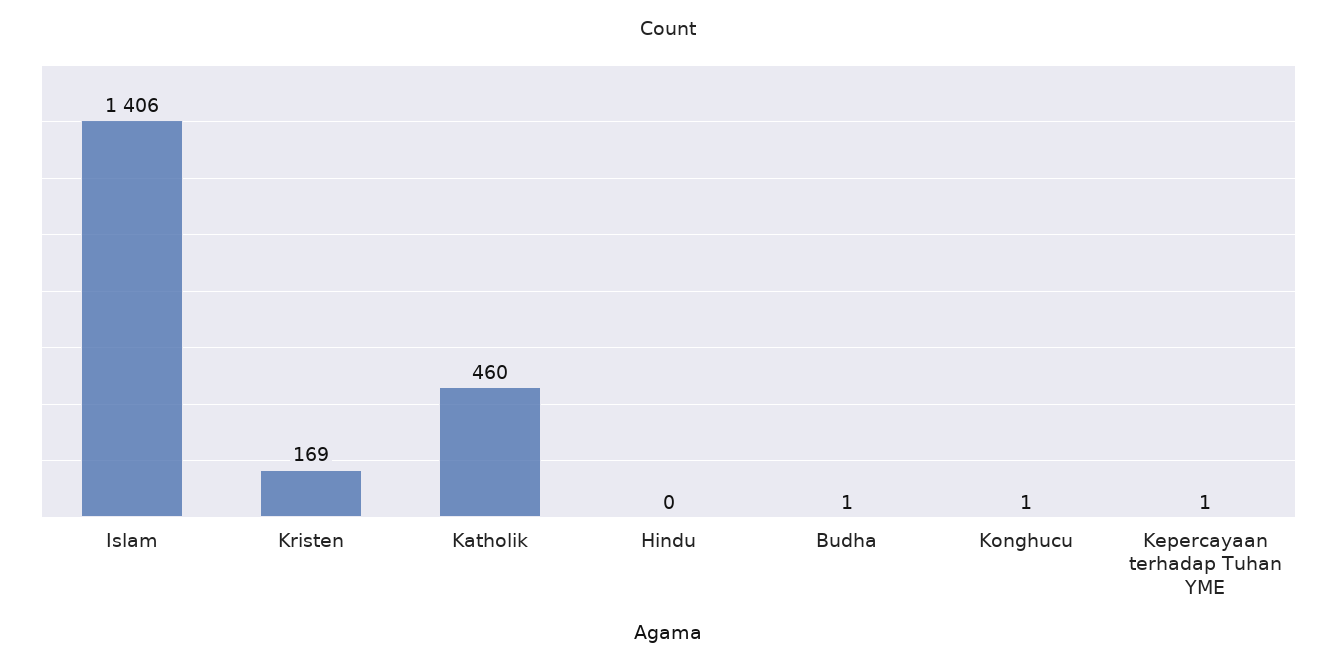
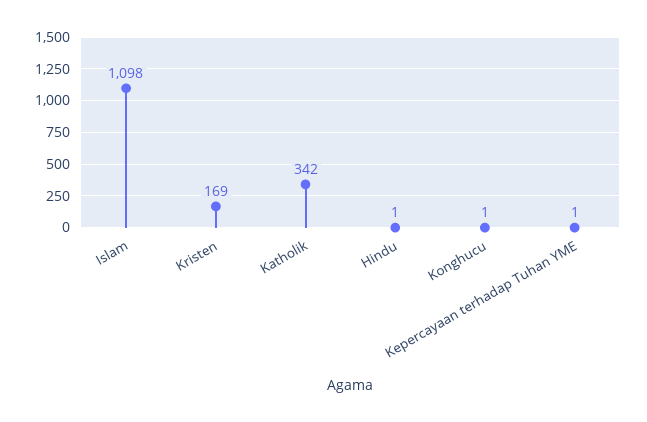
Islam: 1406 -> 1098
Katholik: 460 -> 342
Hindu: 0 -> 1
Budha: 1 -> none

